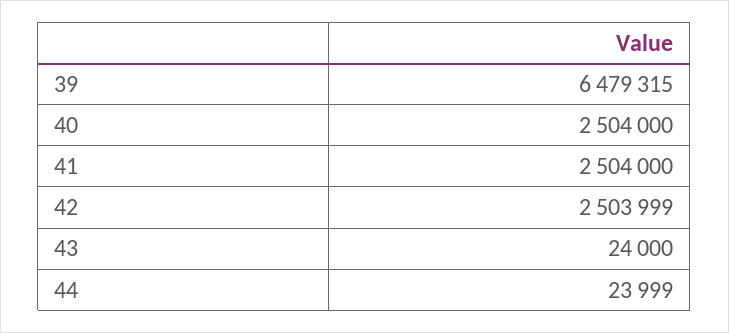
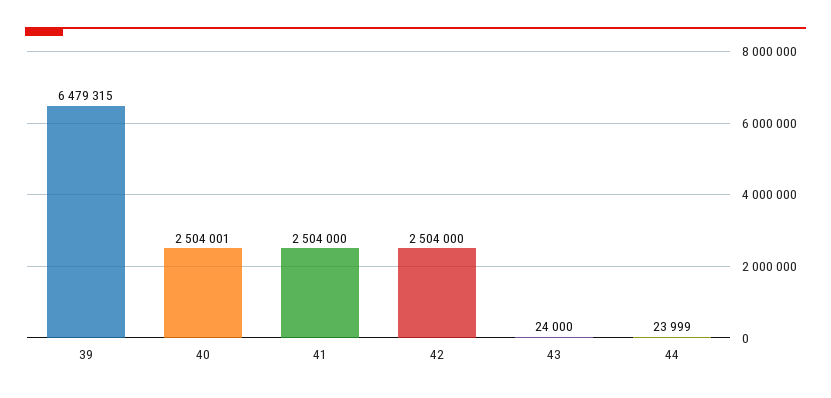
40: 2504000 -> 2504001
42: 2503999 -> 2504000

